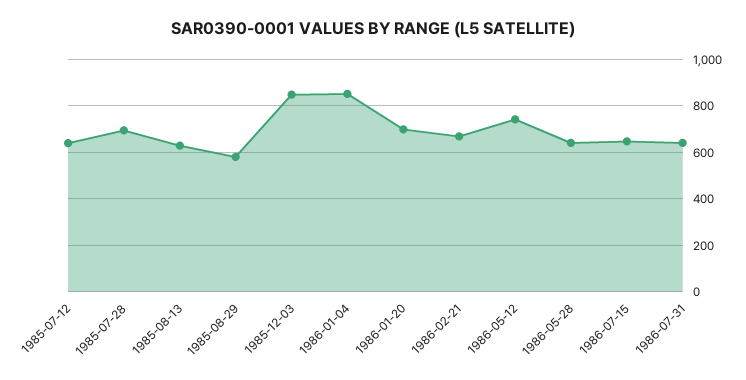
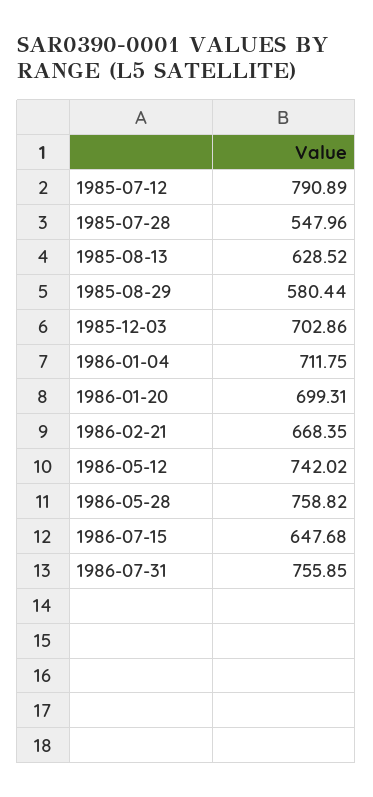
1985-07-12: 650 -> 790.89
1985-07-28: 700 -> 547.96
1985-12-03: 850 -> 702.86
1986-01-04: 850 -> 711.75
1986-05-28: 650 -> 758.82
1986-07-31: 650 -> 755.85

